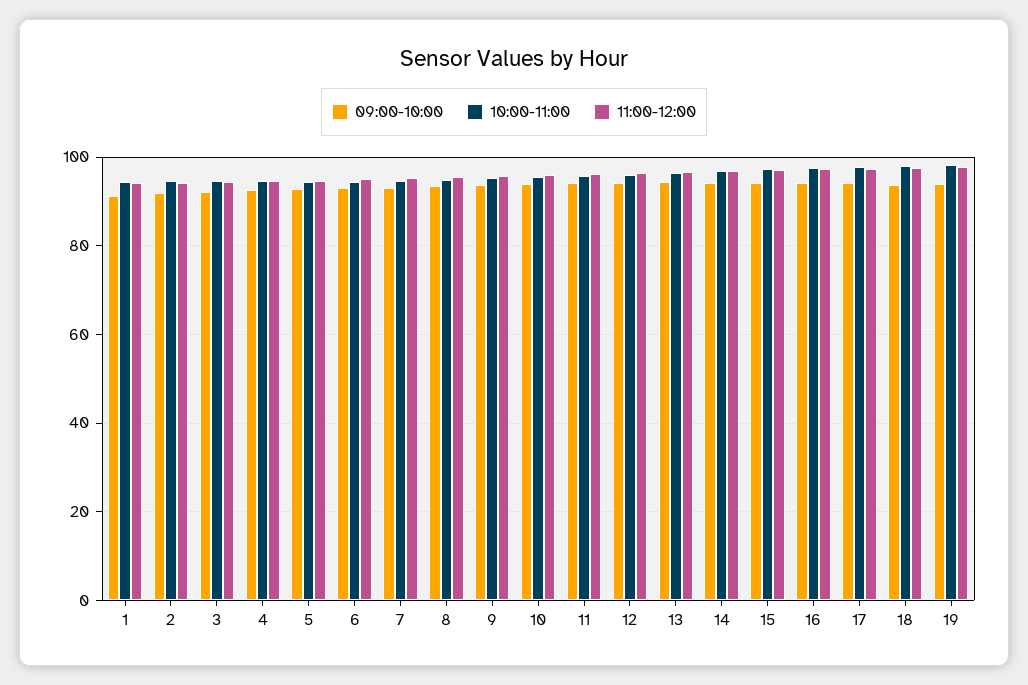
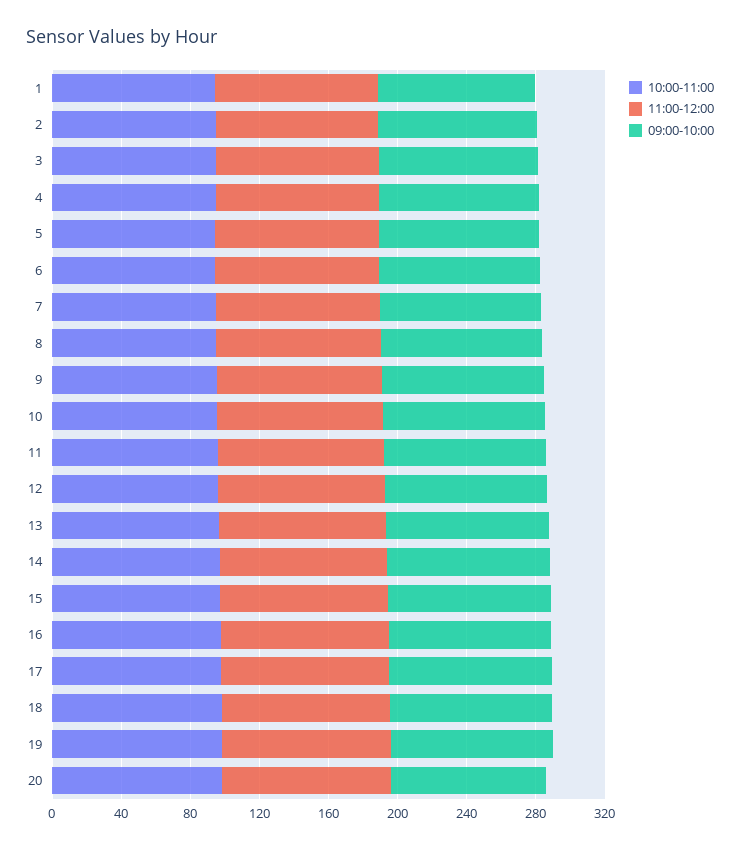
10:00-11:00, 20: none -> 100
11:00-12:00, 20: none -> 100
09:00-10:00, 20: none -> 90

